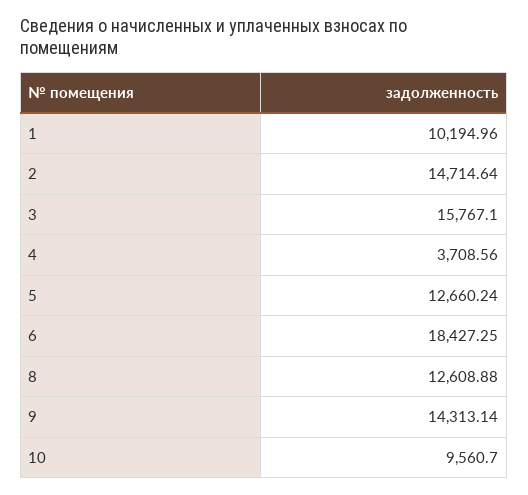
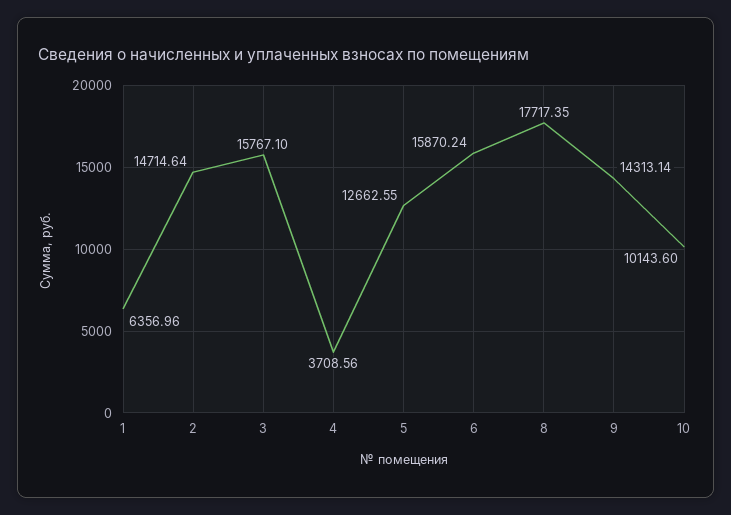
1: 10194.96 -> 6356.96
5: 12660.24 -> 12662.55
6: 18427.25 -> 15870.24
8: 12608.88 -> 17717.35
10: 9560.7 -> 10143.6

